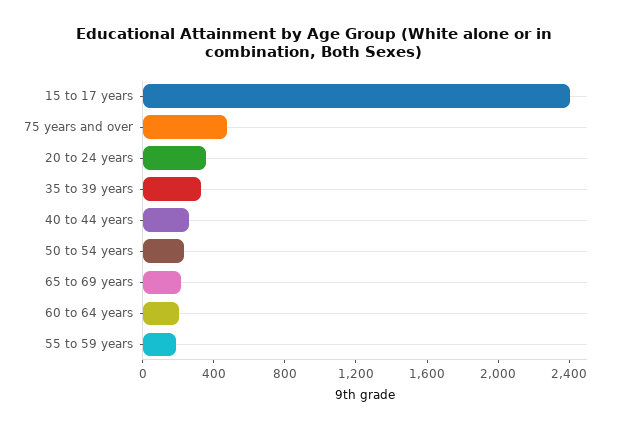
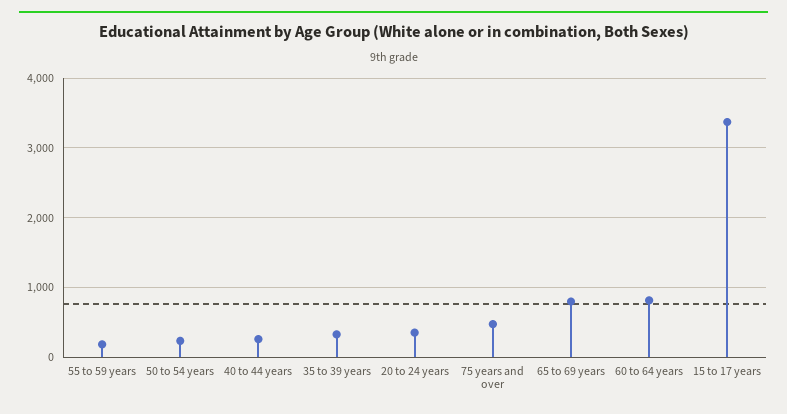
15 to 17 years: 2400 -> 3400
65 to 69 years: 200 -> 800
60 to 64 years: 200 -> 800

